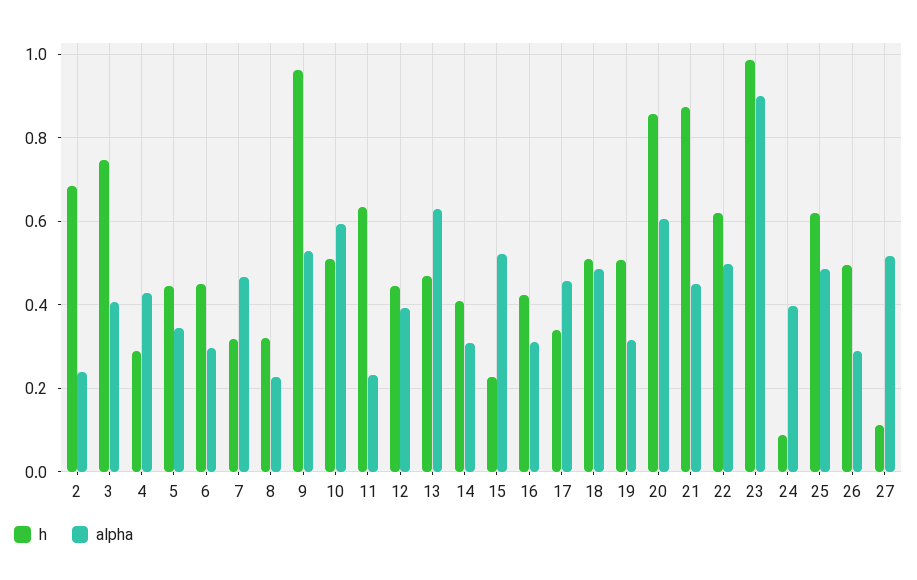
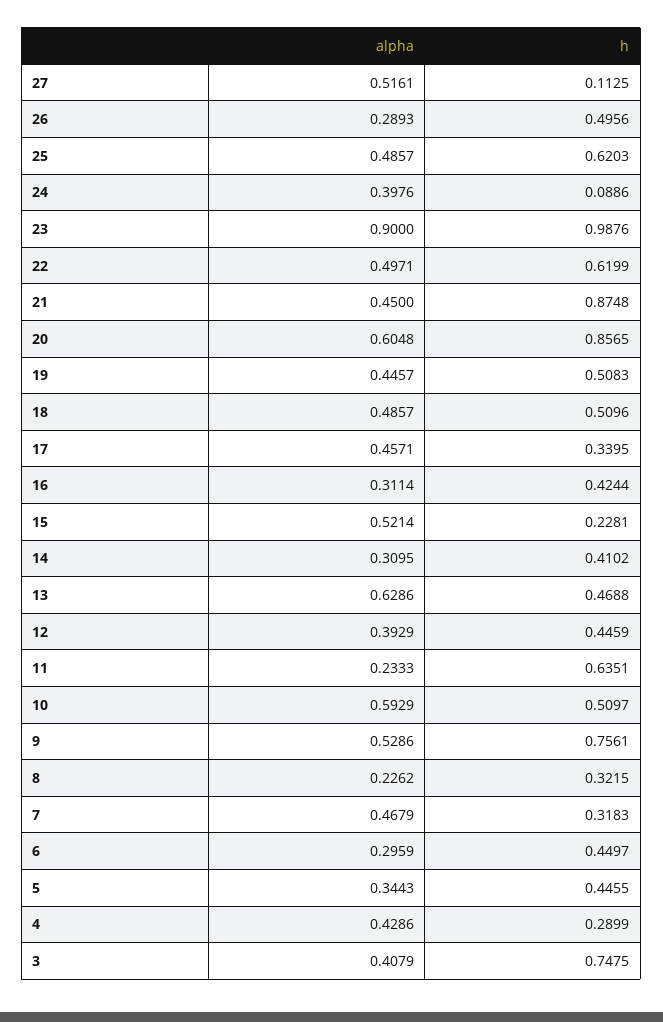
h, 2: 0.68 -> none
alpha, 2: 0.24 -> none
h, 9: 0.96 -> 0.7561
alpha, 19: 0.32 -> 0.4457

